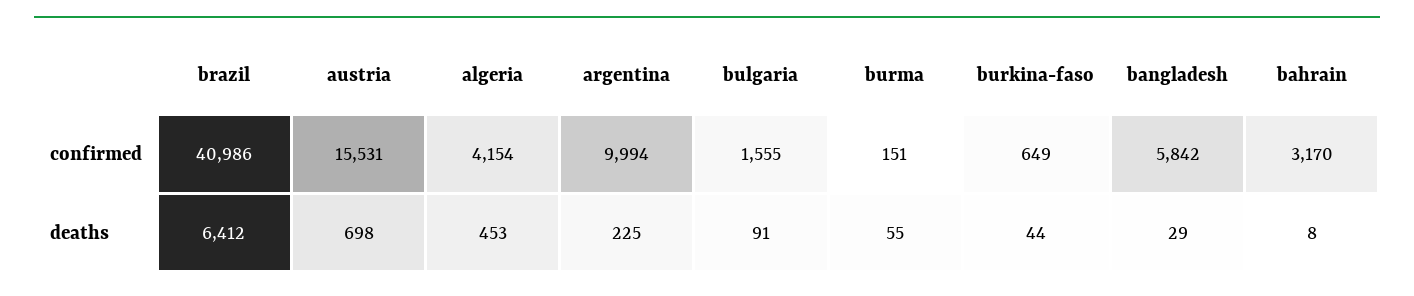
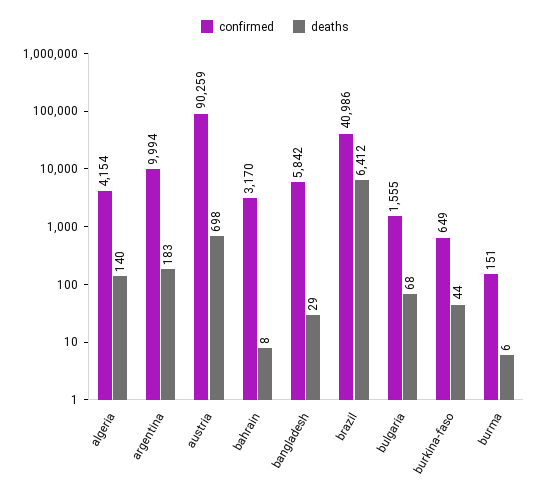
confirmed, austria: 15531 -> 90259
deaths, algeria: 453 -> 140
deaths, argentina: 225 -> 183
deaths, bulgaria: 91 -> 68
deaths, burma: 55 -> 6

